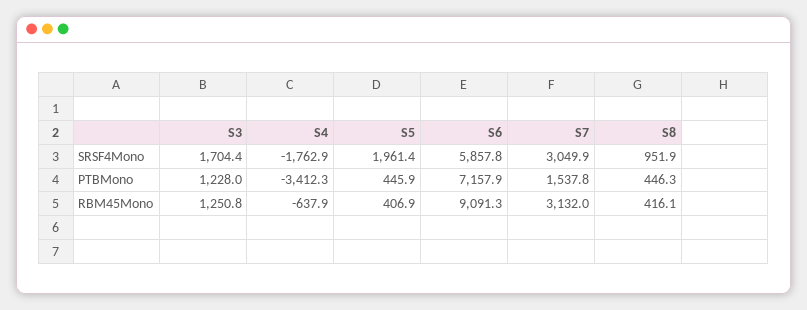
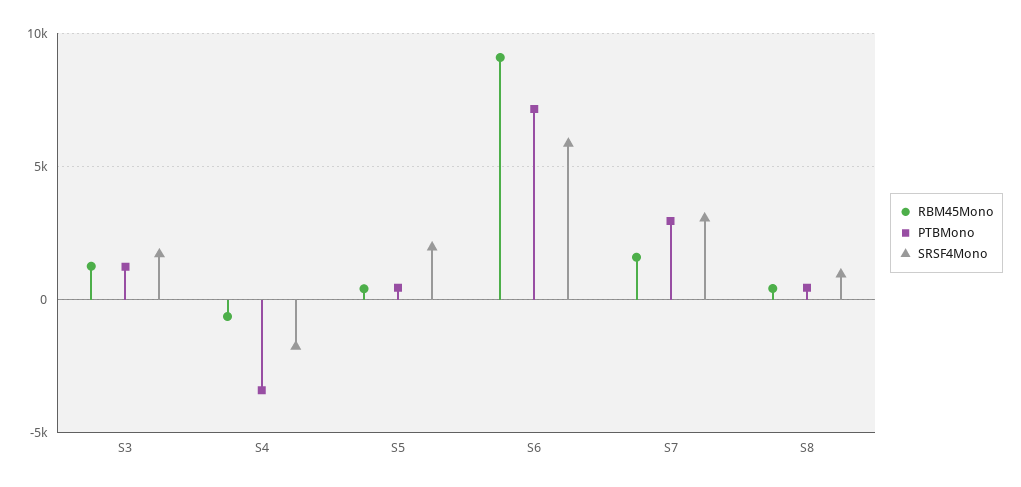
PTBMono, S7: 1537.8 -> 3000
RBM45Mono, S7: 3132 -> 1500

